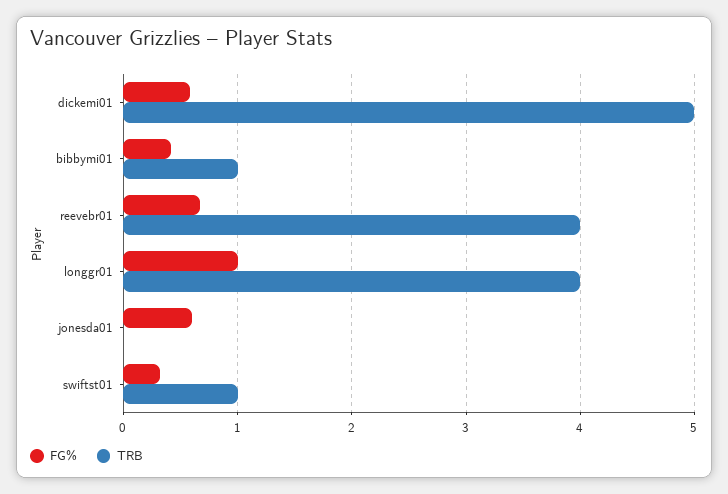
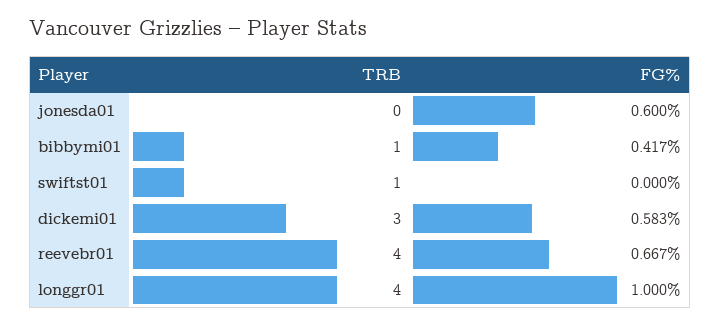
TRB, dickemi01: 5 -> 3
FG%, swiftst01: 0.3 -> 0

